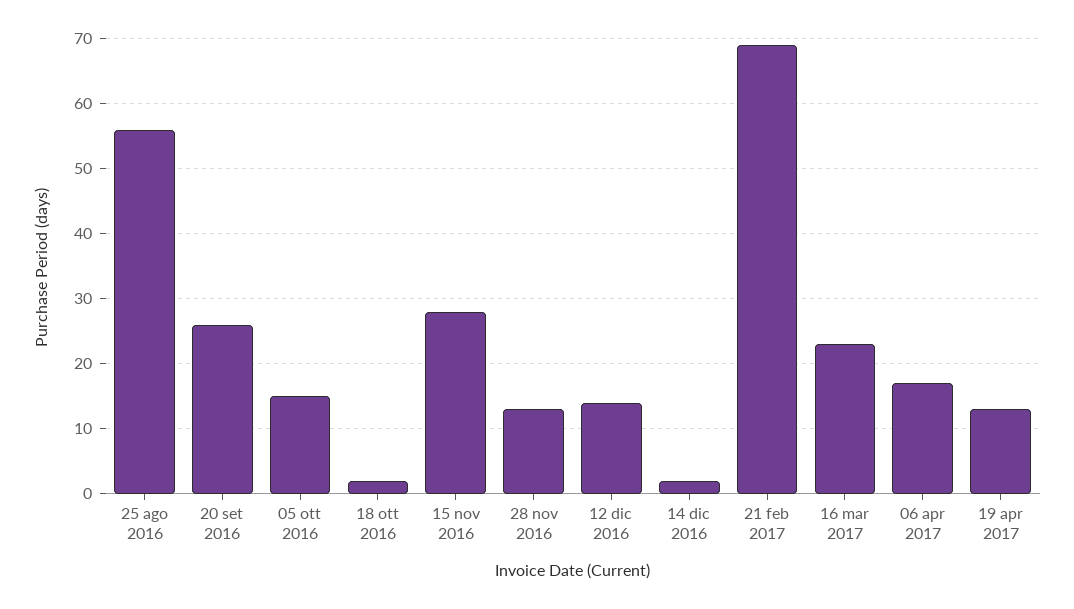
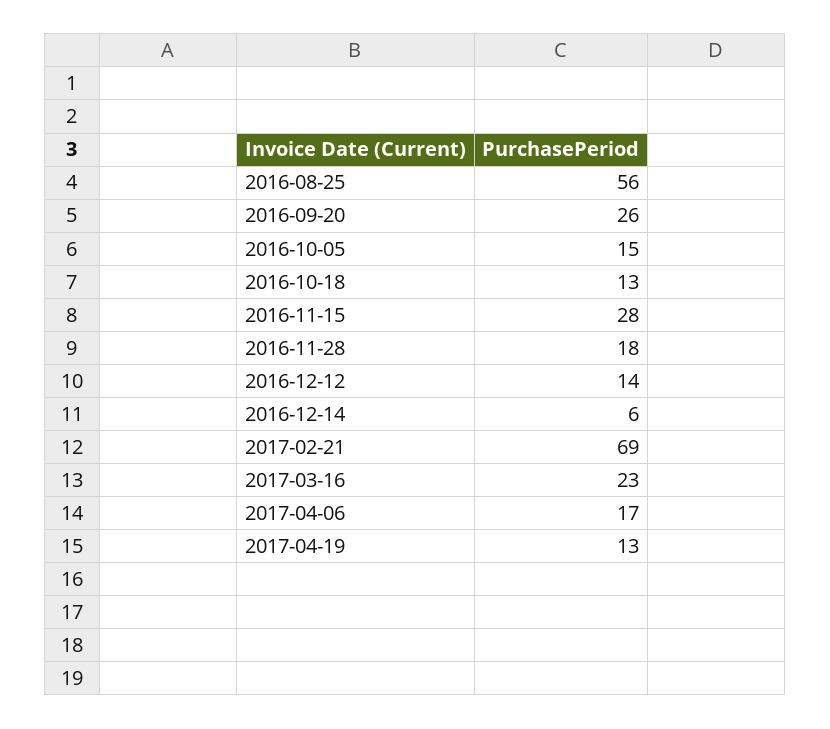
18 ott 2016: 2 -> 13
28 nov 2016: 13 -> 18
14 dic 2016: 2 -> 6

